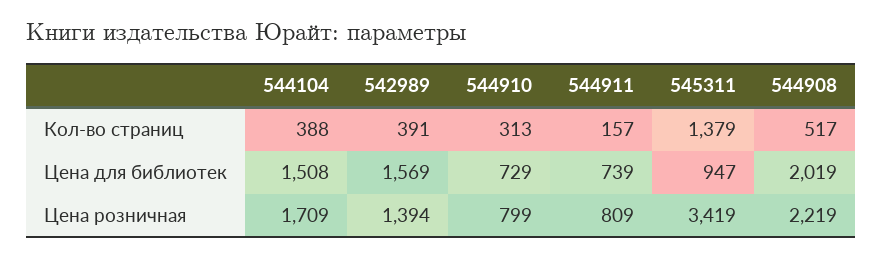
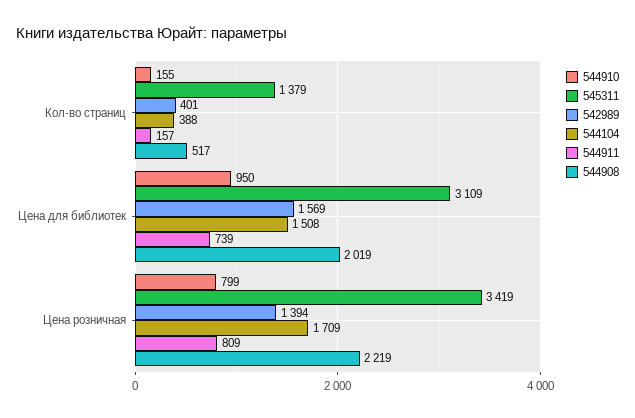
542989, Кол-во страниц: 391 -> 401
544910, Кол-во страниц: 313 -> 155
544910, Цена для библиотек: 729 -> 950
545311, Цена для библиотек: 947 -> 3109

